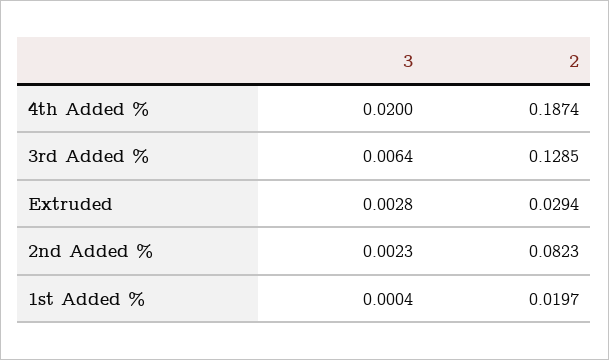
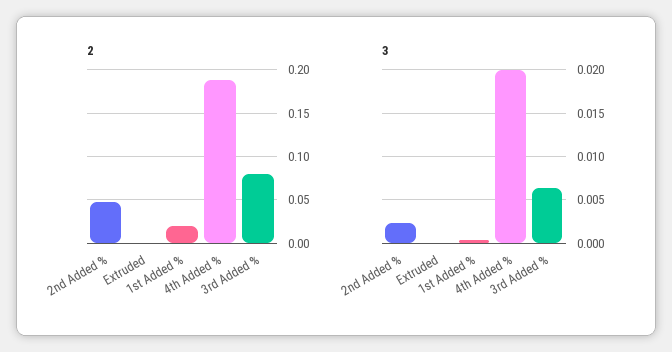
2, 3rd Added %: 0.1285 -> 0.08
3, Extruded: 0.0028 -> 0
2, Extruded: 0.0294 -> 0
2, 2nd Added %: 0.0823 -> 0.05

